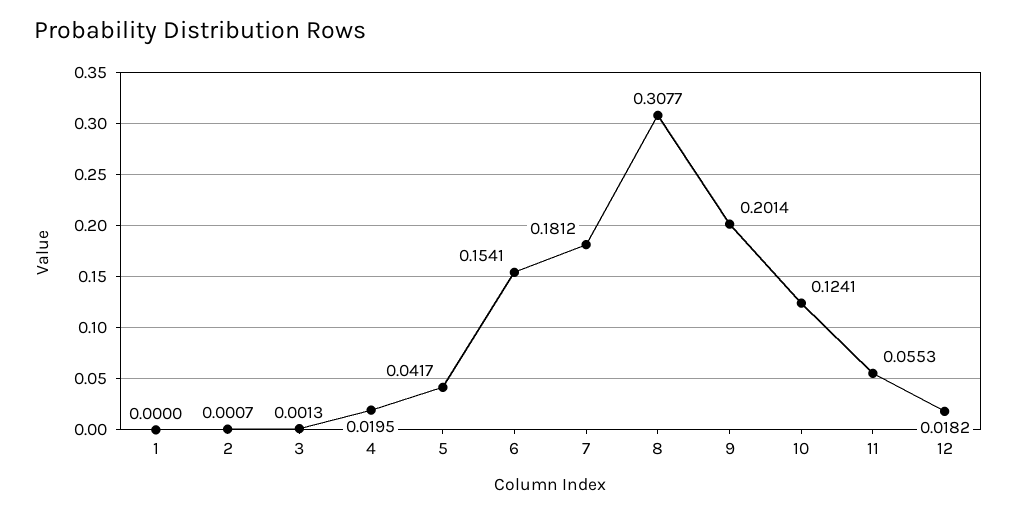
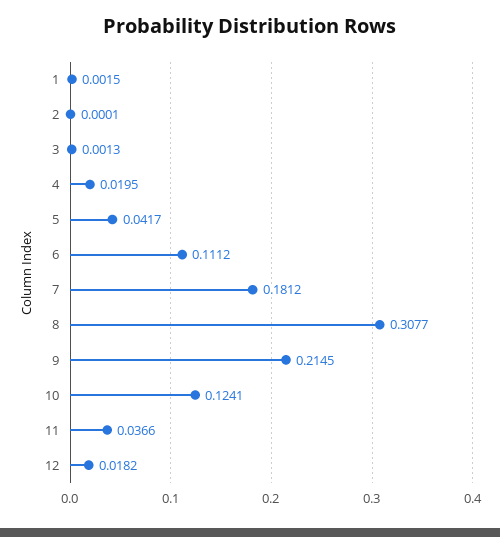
1: 0 -> 0.0015
2: 0.0007 -> 0.0001
6: 0.1541 -> 0.1112
9: 0.2014 -> 0.2145
11: 0.0553 -> 0.0366

